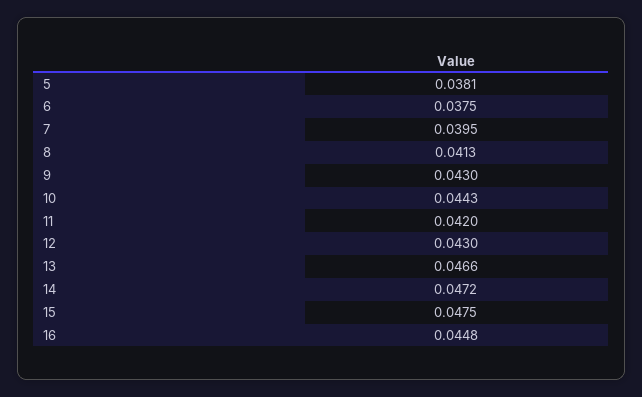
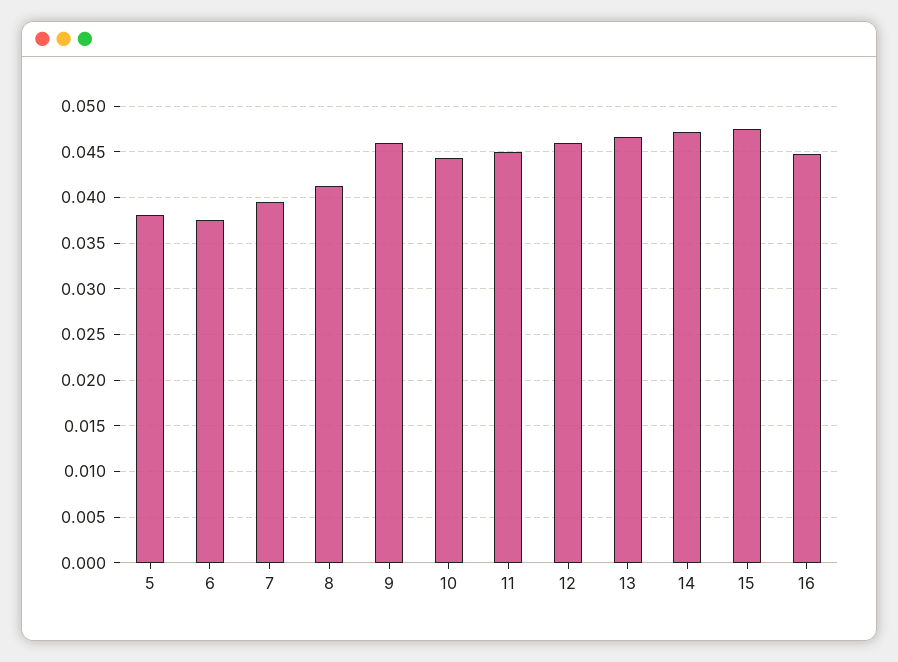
9: 0.043 -> 0.046
11: 0.042 -> 0.045
12: 0.043 -> 0.046

